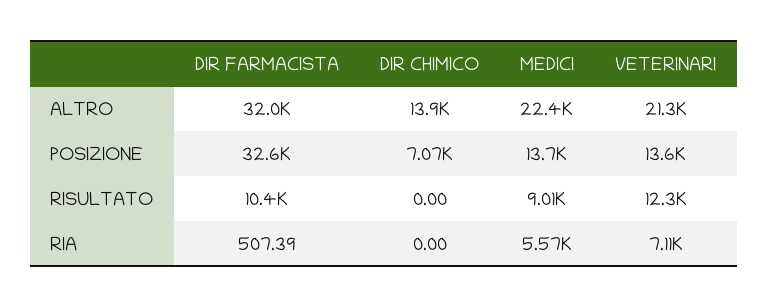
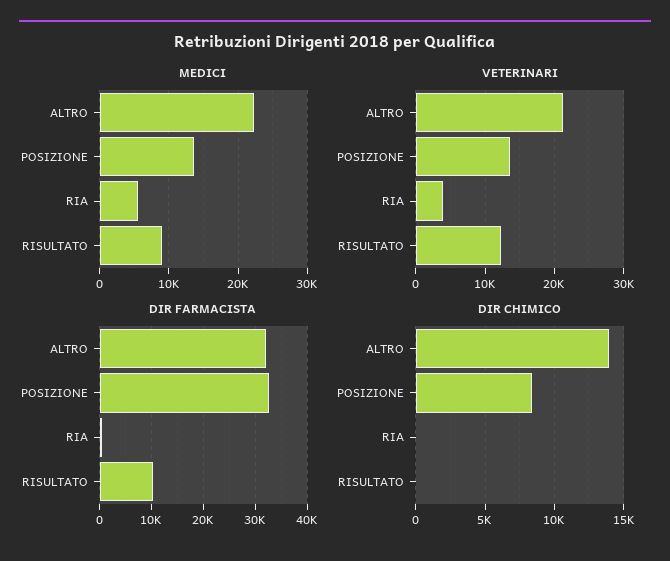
DIR CHIMICO, POSIZIONE: 7070 -> 8500
VETERINARI, RIA: 7110 -> 4000

